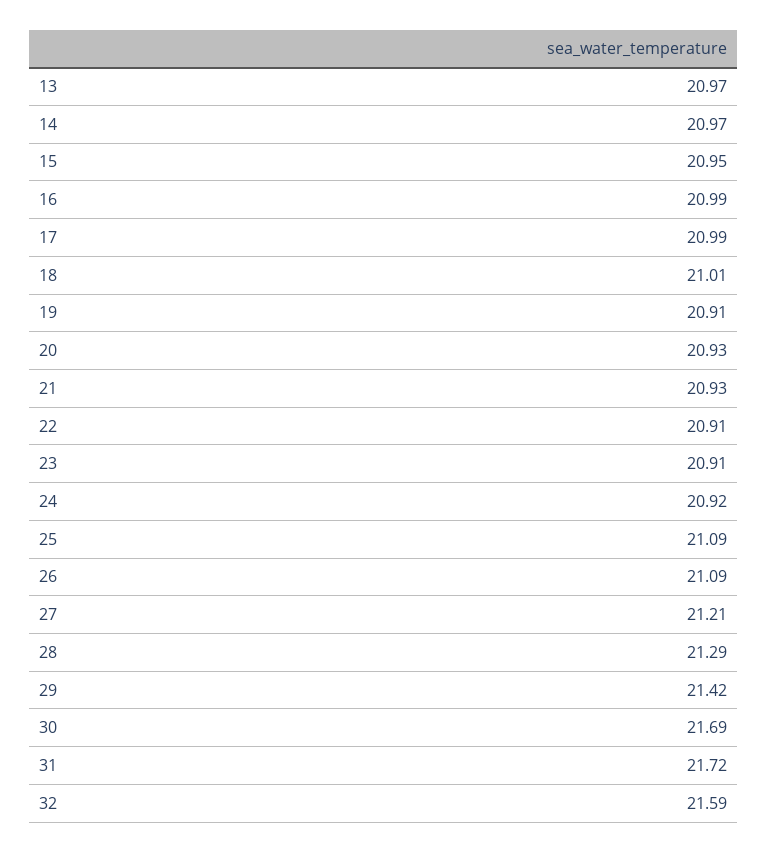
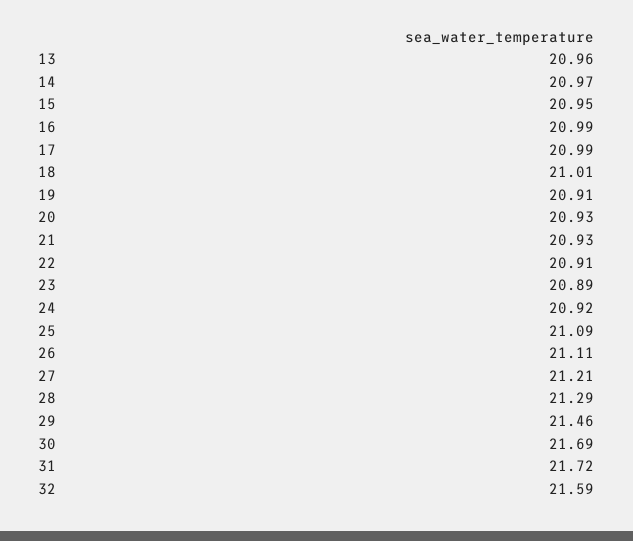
13: 20.97 -> 20.96
23: 20.91 -> 20.89
26: 21.09 -> 21.11
29: 21.42 -> 21.46

